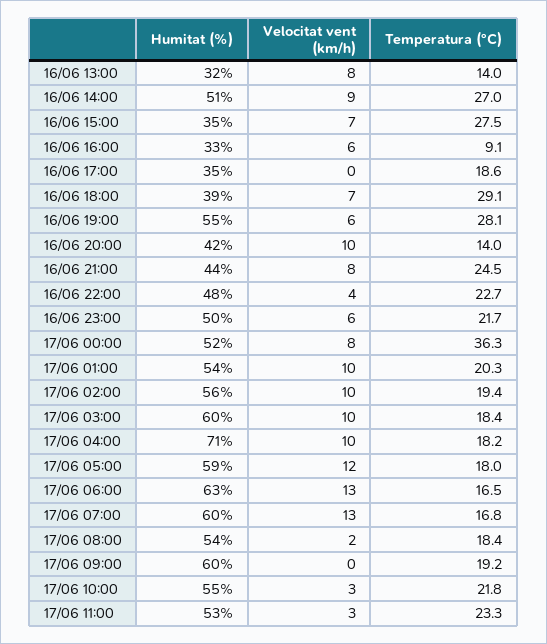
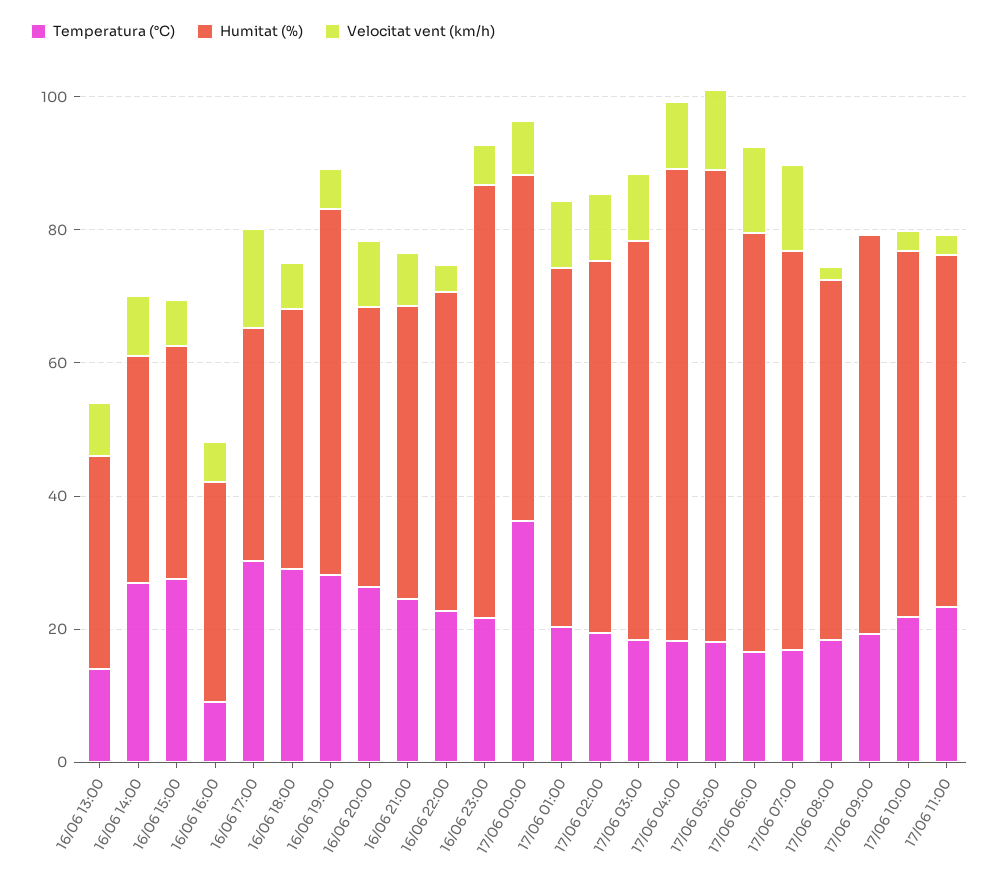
Humitat (%), 16/06 14:00: 51 -> 35
Velocitat vent (km/h), 16/06 17:00: 0 -> 15
Temperatura (°C), 16/06 17:00: 18.6 -> 30
Temperatura (°C), 16/06 20:00: 14 -> 25
Humitat (%), 16/06 23:00: 50 -> 65
Humitat (%), 17/06 05:00: 59 -> 70

